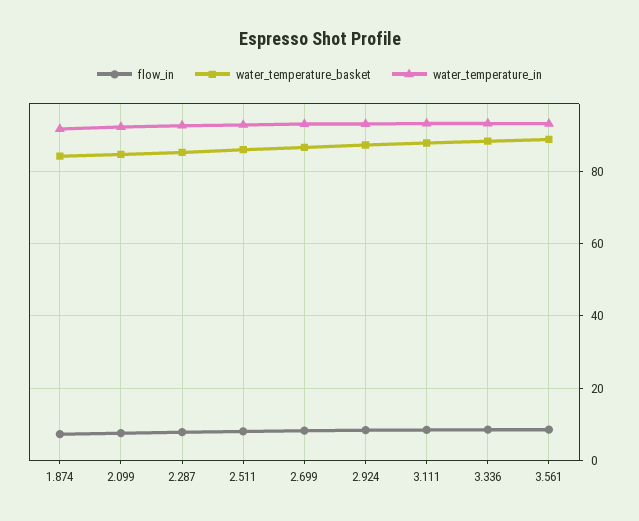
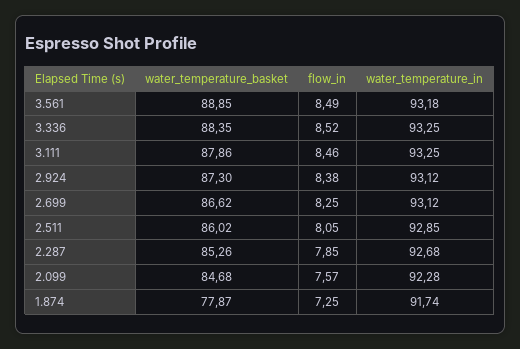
water_temperature_basket, 1.874: 84 -> 77.87

